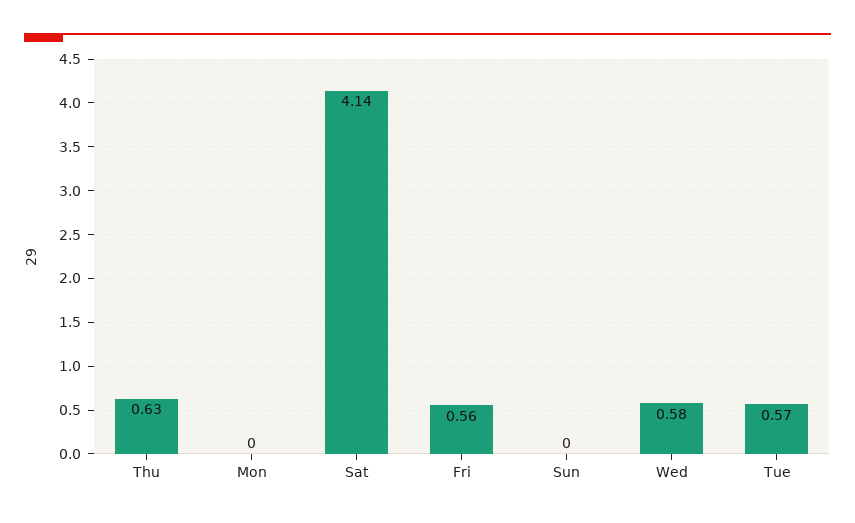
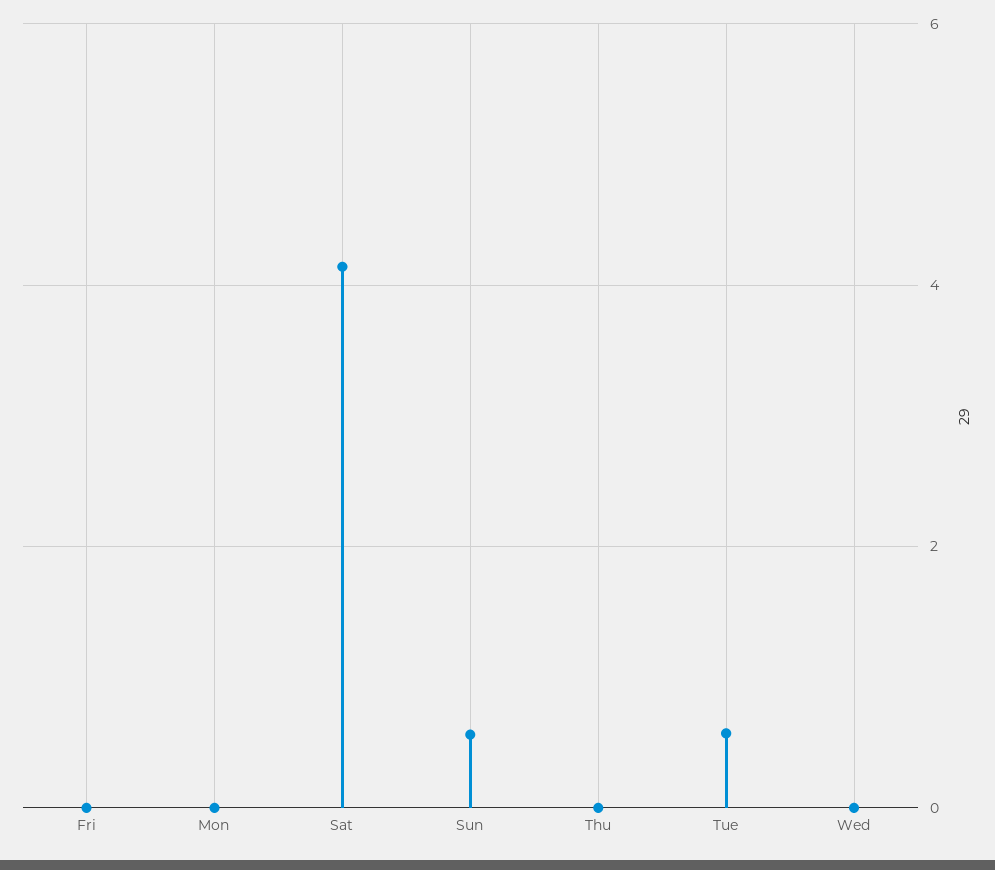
Thu: 0.63 -> 0
Fri: 0.56 -> 0
Sun: 0 -> 0.6
Wed: 0.58 -> 0

